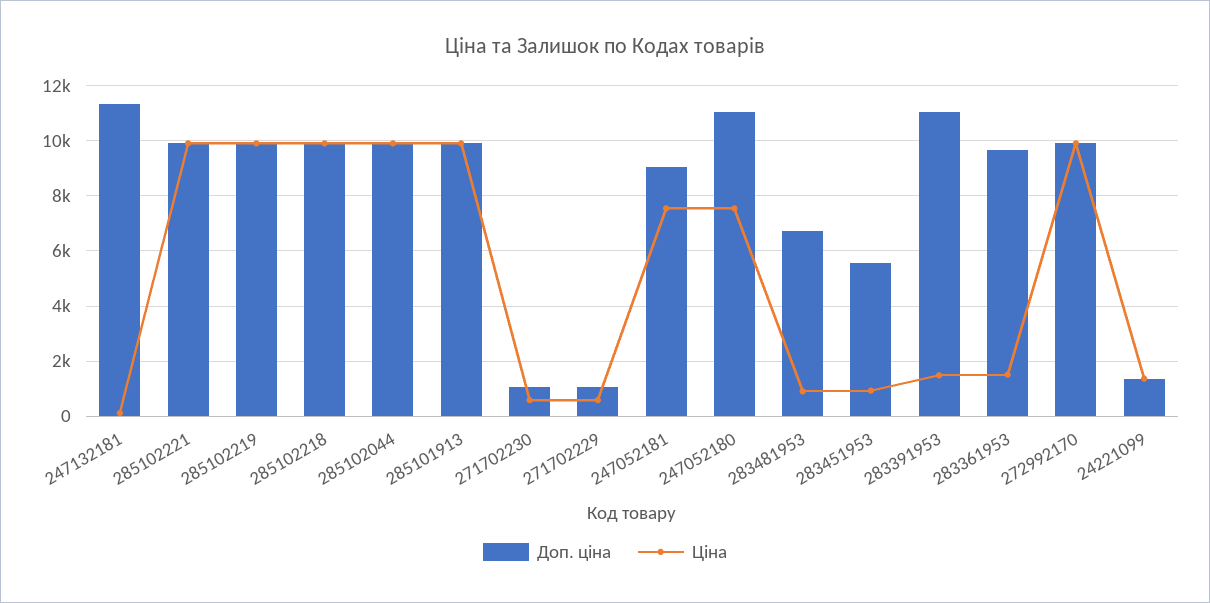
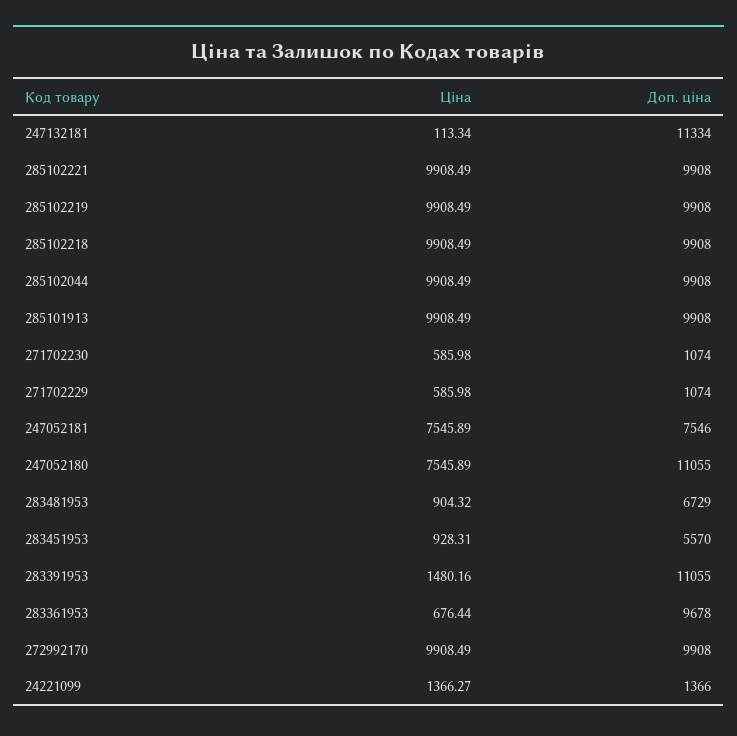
Доп. ціна, 247052181: 9000 -> 7546
Ціна, 283361953: 1500 -> 676.44

